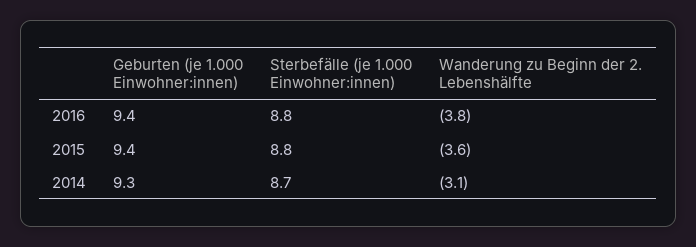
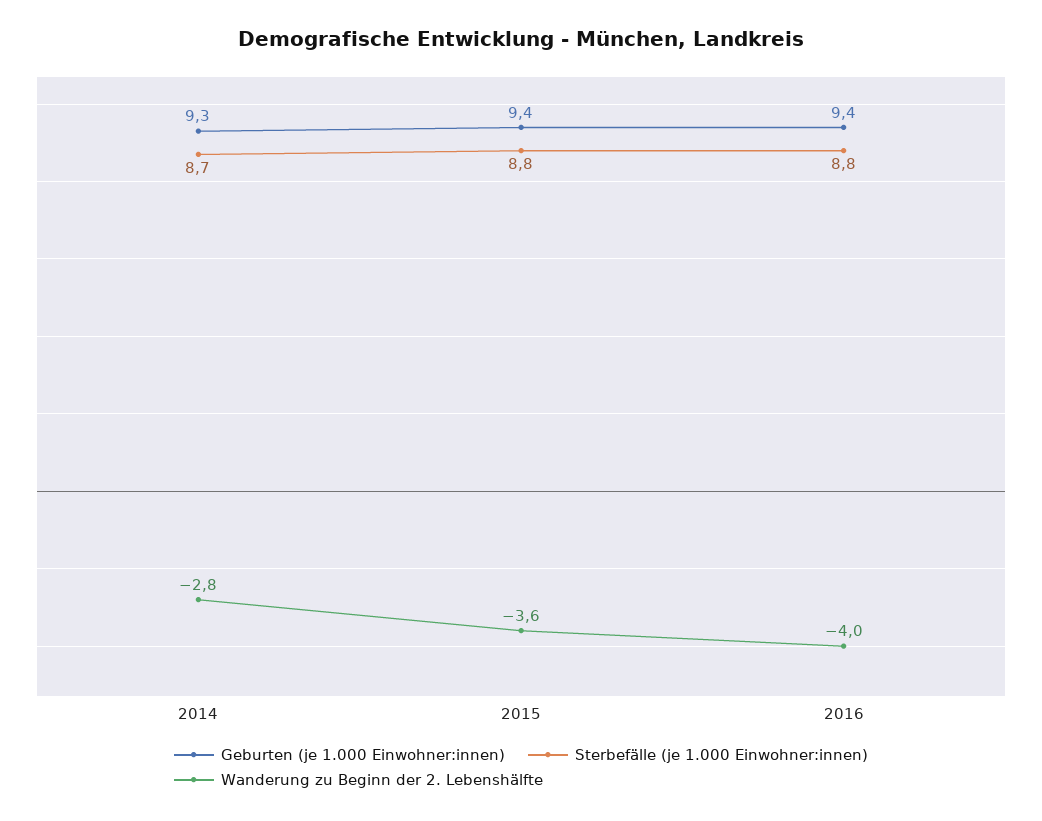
Wanderung zu Beginn der 2. Lebenshälfte, 2016: -3.8 -> -4
Wanderung zu Beginn der 2. Lebenshälfte, 2014: -3.1 -> -2.8

